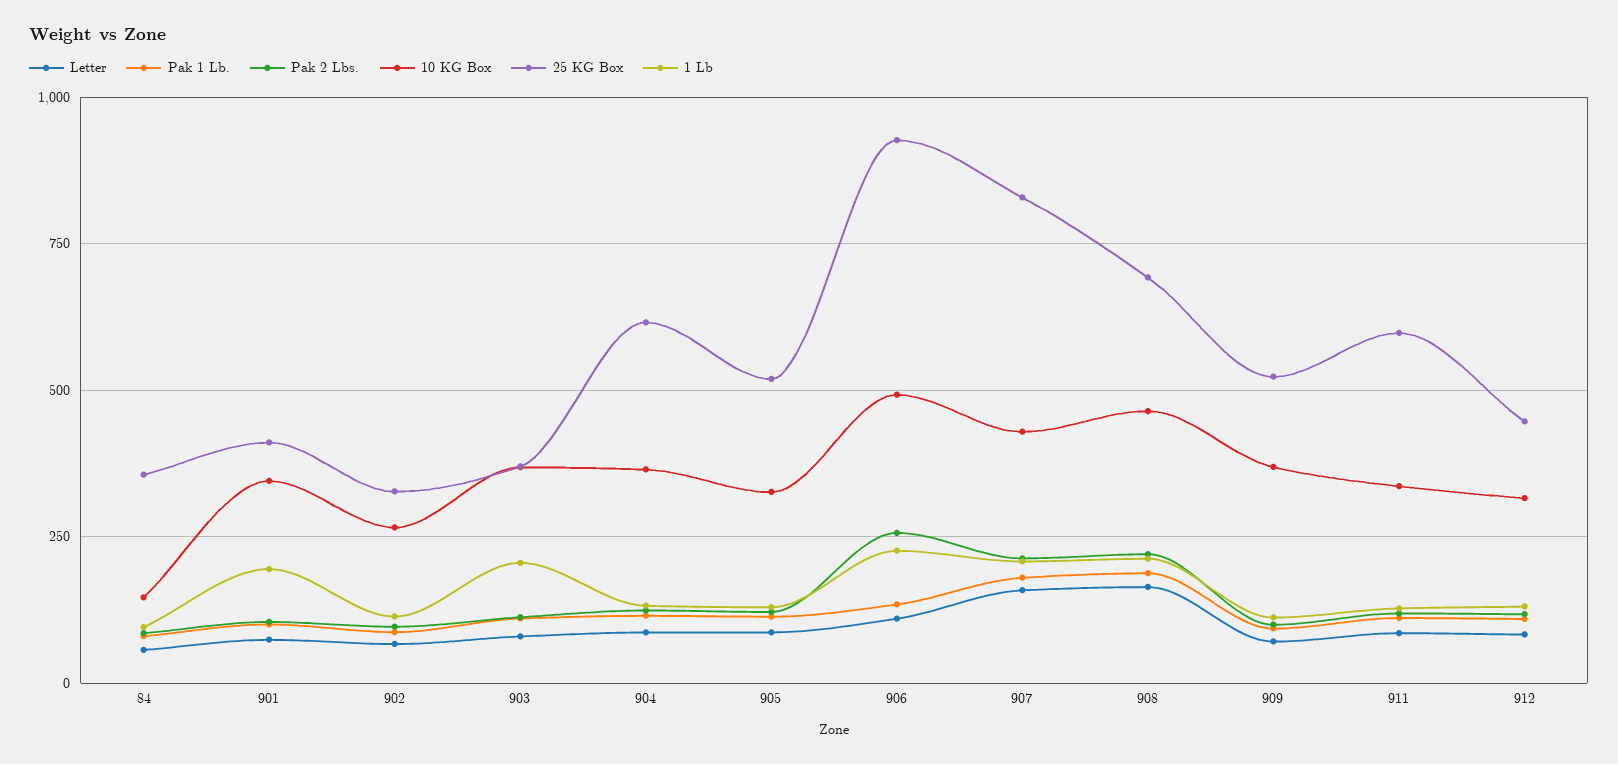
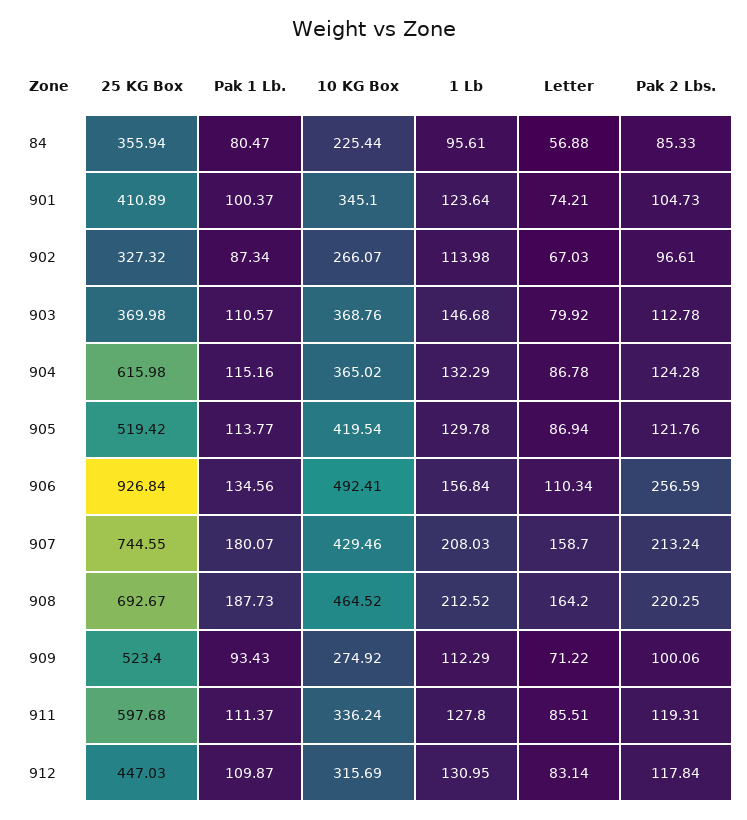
10 KG Box, 84: 150 -> 225.44
1 Lb, 901: 200 -> 123.64
1 Lb, 903: 200 -> 146.68
10 KG Box, 905: 325 -> 419.54
1 Lb, 906: 225 -> 156.84
25 KG Box, 907: 825 -> 744.55
10 KG Box, 909: 375 -> 274.92

